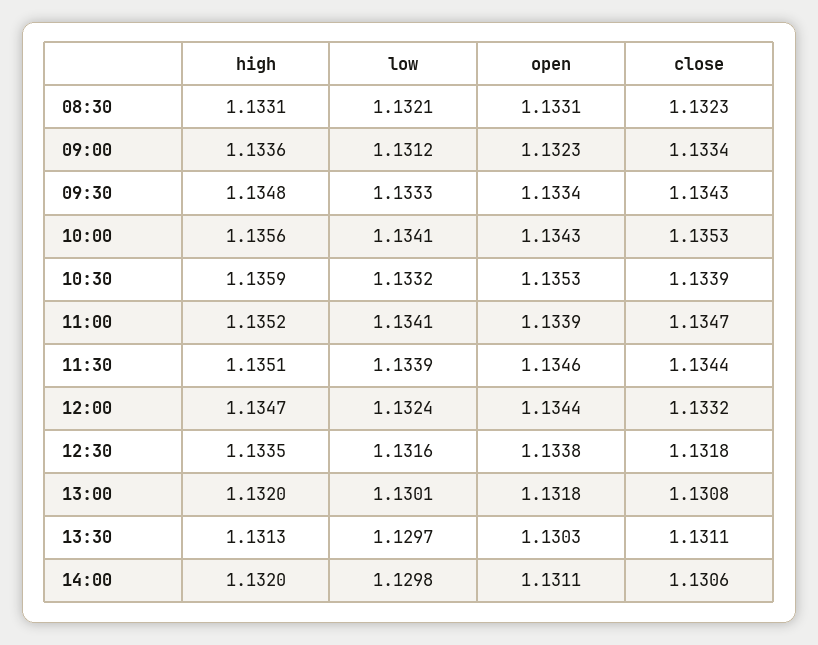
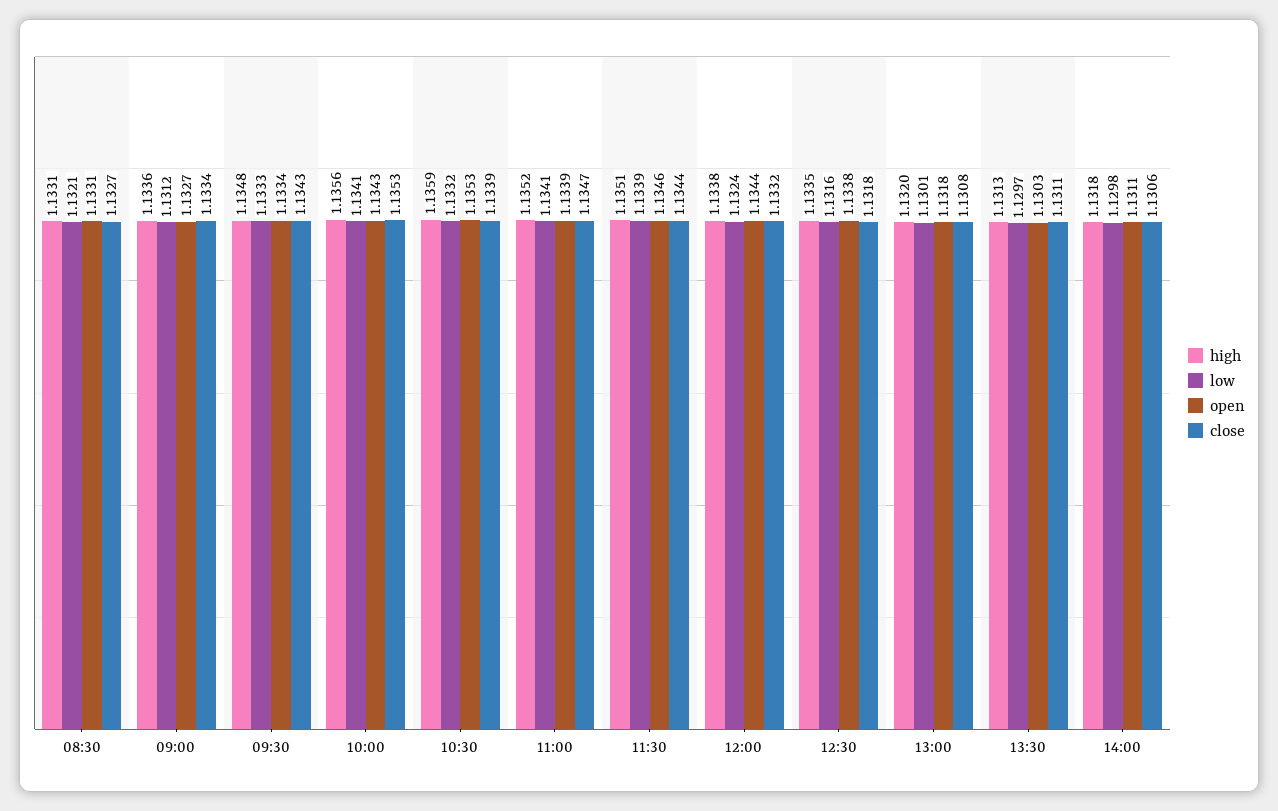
close, 08:30: 1.1323 -> 1.1327
open, 09:00: 1.1323 -> 1.1327
high, 12:00: 1.1347 -> 1.1338
high, 14:00: 1.132 -> 1.1318

